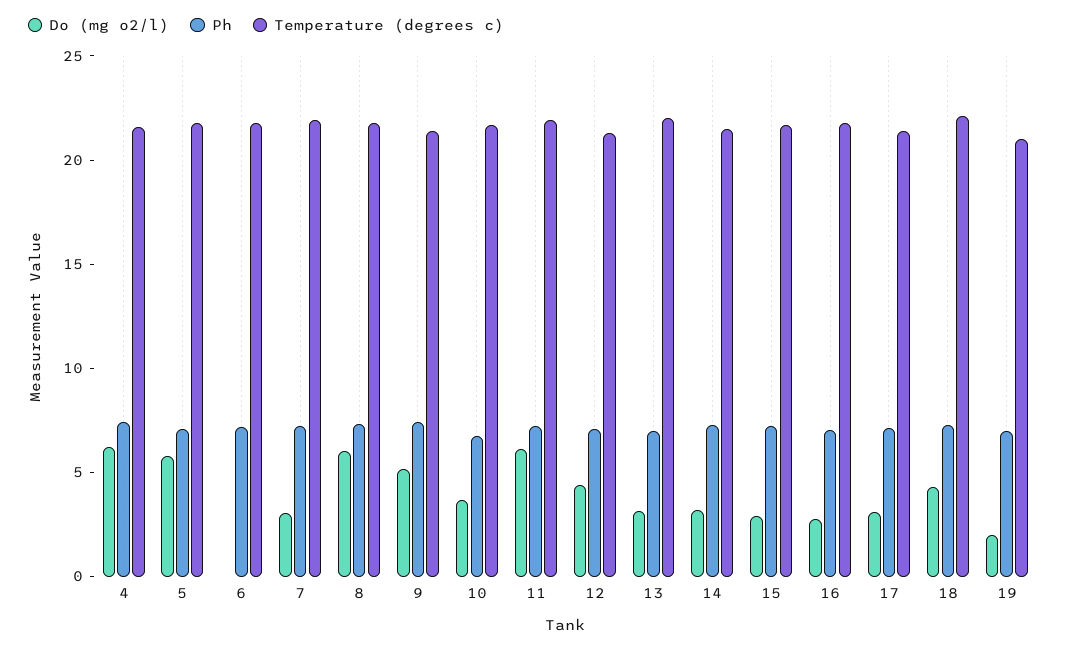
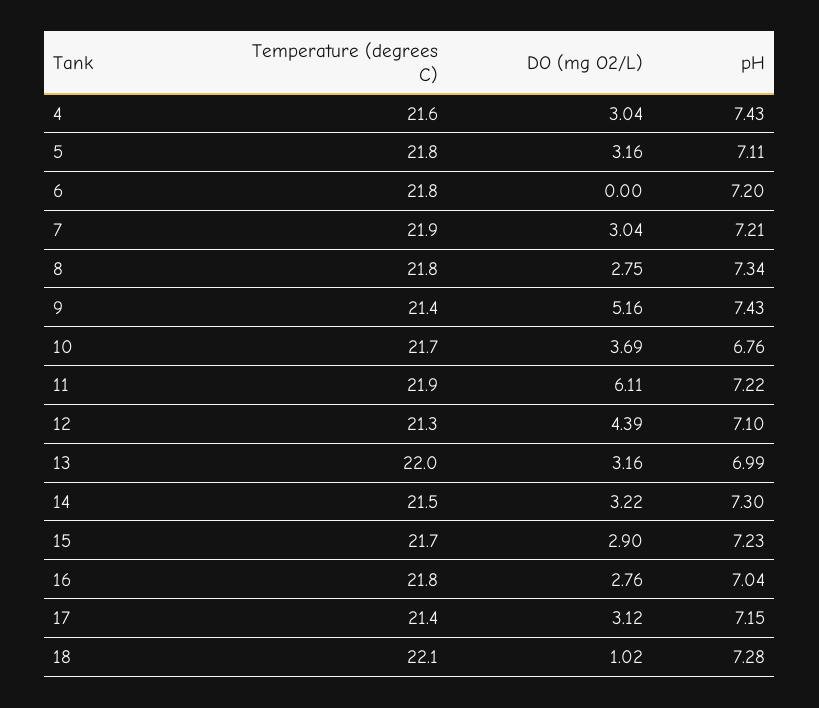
Do (mg o2/l), 4: 6 -> 3.04
Do (mg o2/l), 5: 6 -> 3.16
Do (mg o2/l), 8: 6 -> 2.75
Do (mg o2/l), 18: 4 -> 1.02
Do (mg o2/l), 19: 2 -> none
Ph, 19: 7 -> none
Temperature (degrees c), 19: 21 -> none

